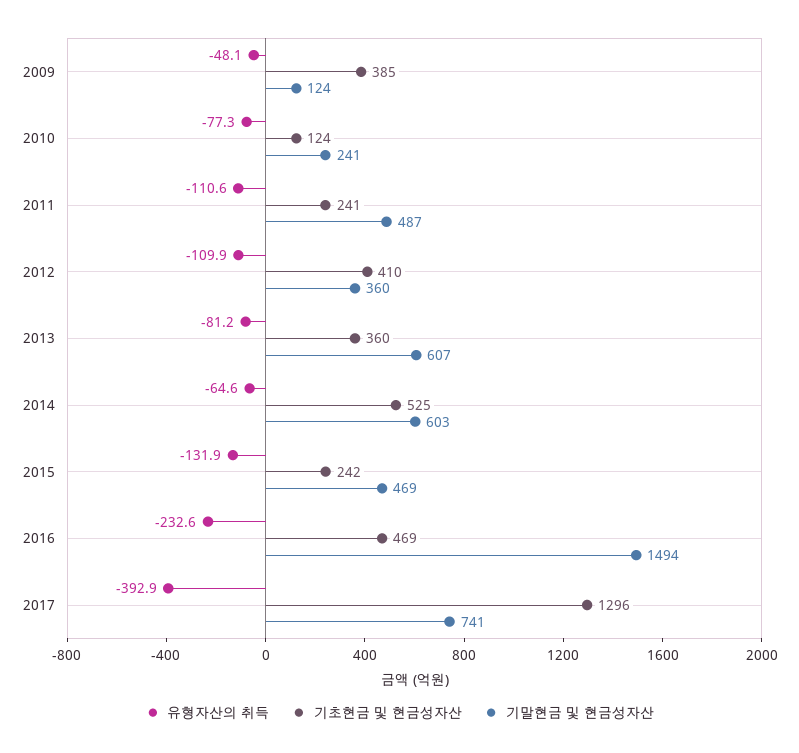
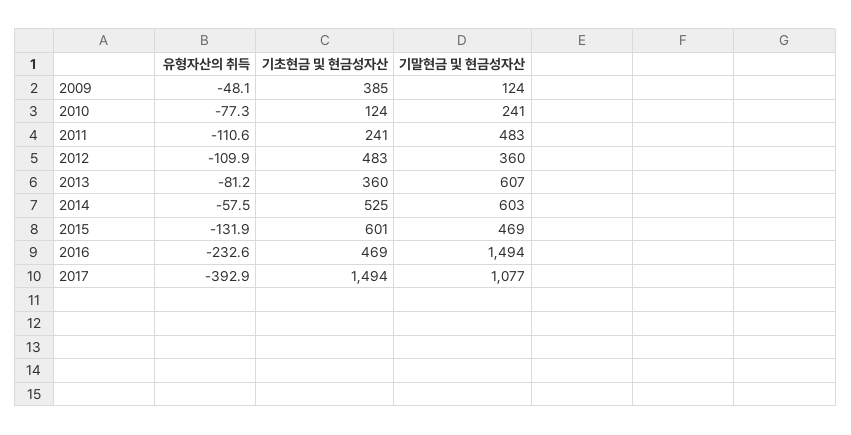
기말현금 및 현금성자산, 2011: 487 -> 483
기초현금 및 현금성자산, 2012: 410 -> 483
유형자산의 취득, 2014: -64.6 -> -57.5
기초현금 및 현금성자산, 2015: 242 -> 601
기초현금 및 현금성자산, 2017: 1296 -> 1494
기말현금 및 현금성자산, 2017: 741 -> 1077

